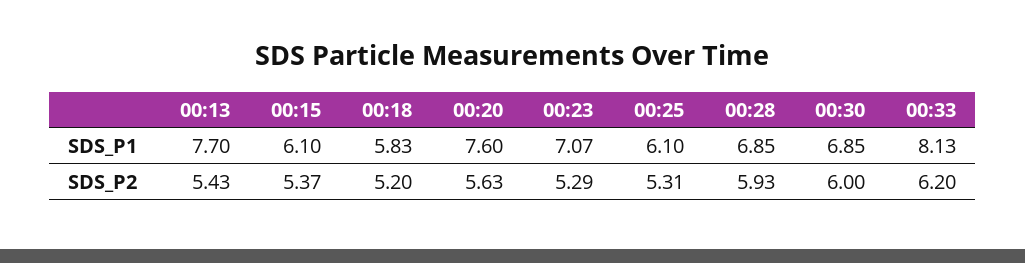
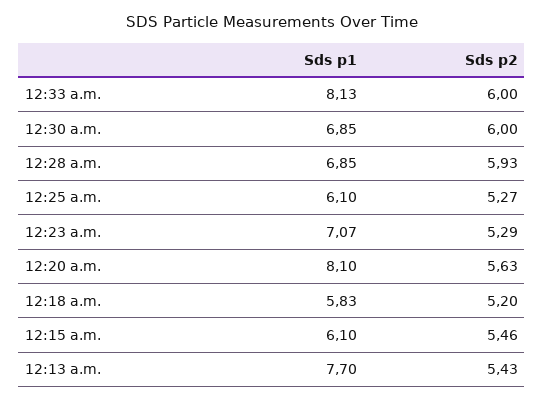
00:20, SDS_P1: 7.6 -> 8.1
00:15, SDS_P2: 5.37 -> 5.46
00:25, SDS_P2: 5.31 -> 5.27
00:33, SDS_P2: 6.2 -> 6

